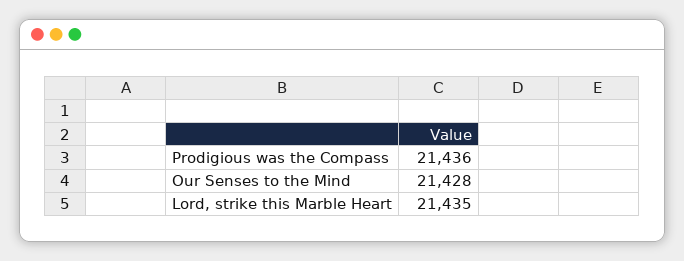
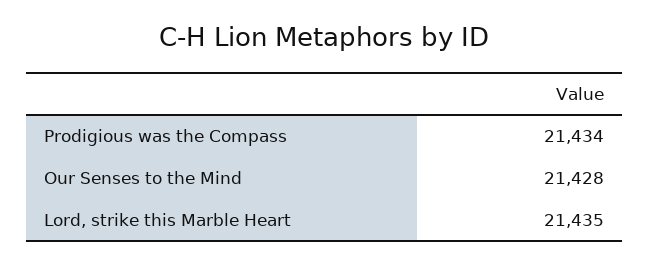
Prodigious was the Compass: 21436 -> 21434

